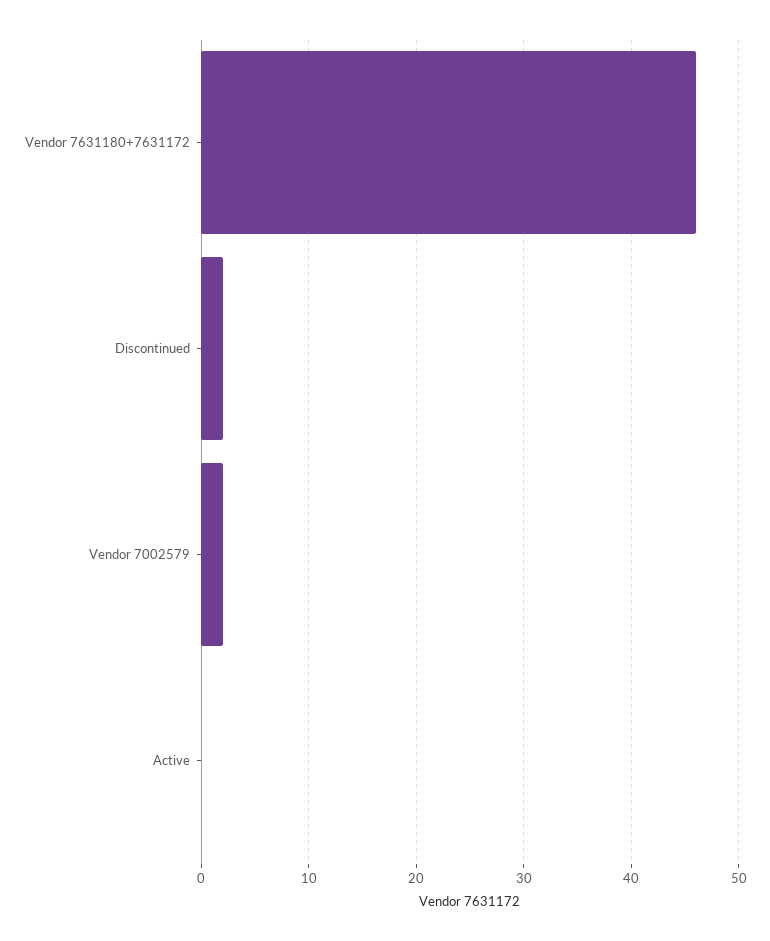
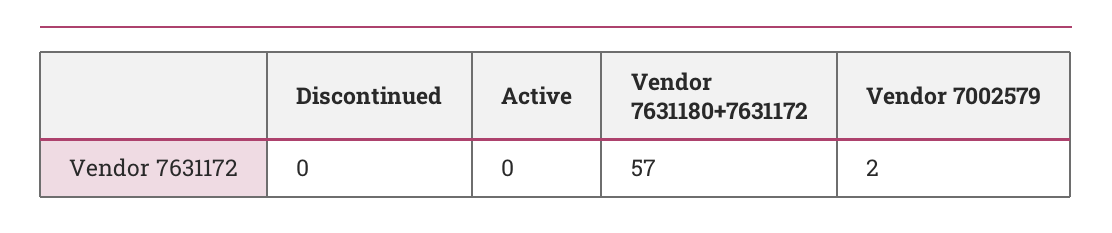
Vendor 7631180+7631172: 46 -> 57
Discontinued: 2 -> 0

